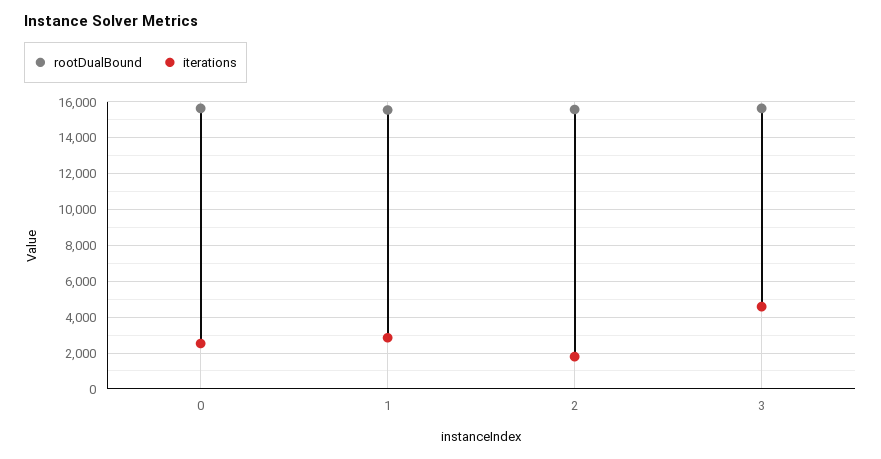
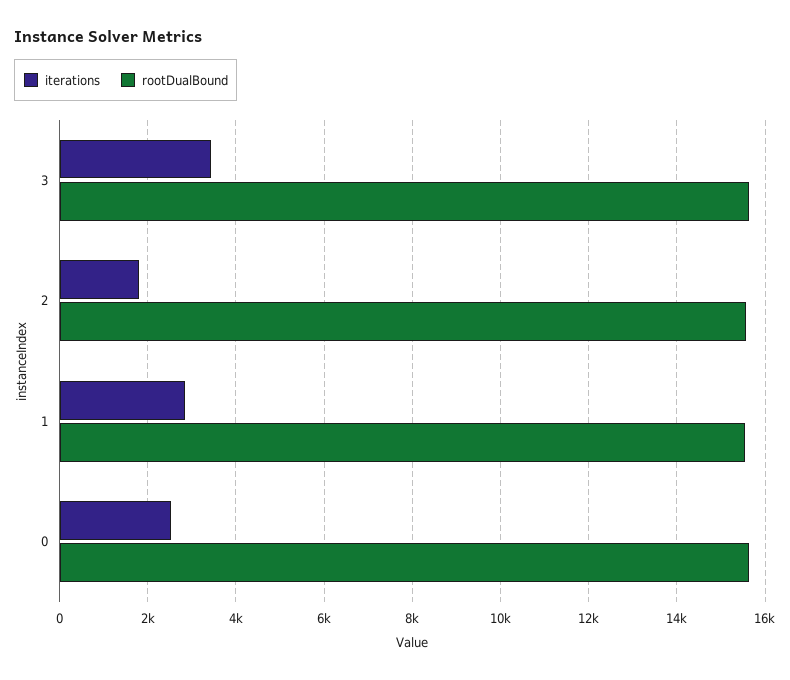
iterations, 3: 4500 -> 3400

